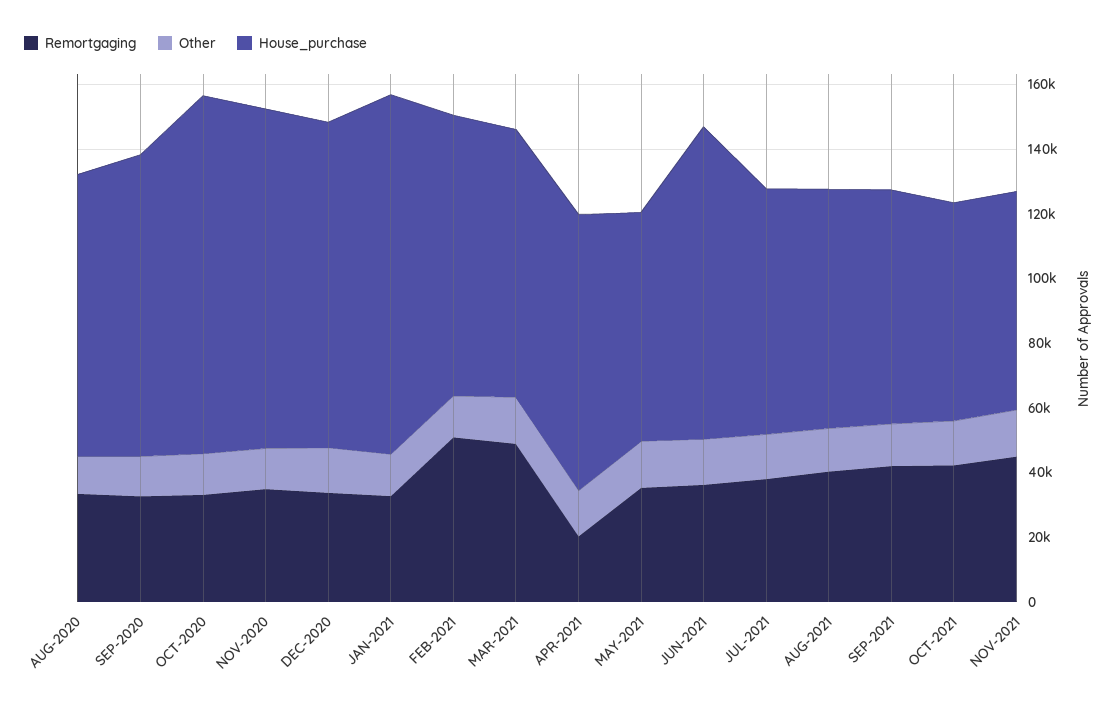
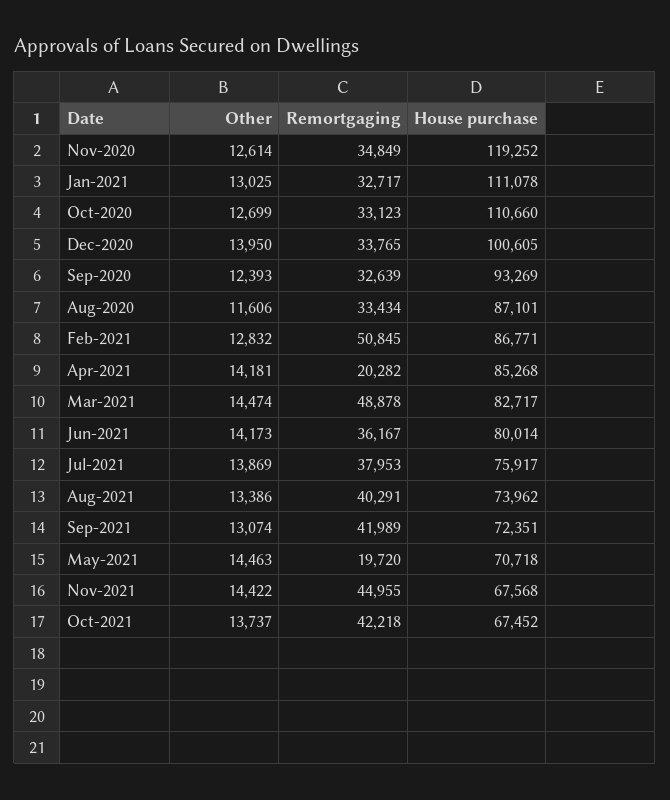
House_purchase, NOV-2020: 105000 -> 119252
Remortgaging, MAY-2021: 35000 -> 19720
House_purchase, JUN-2021: 95000 -> 80014

